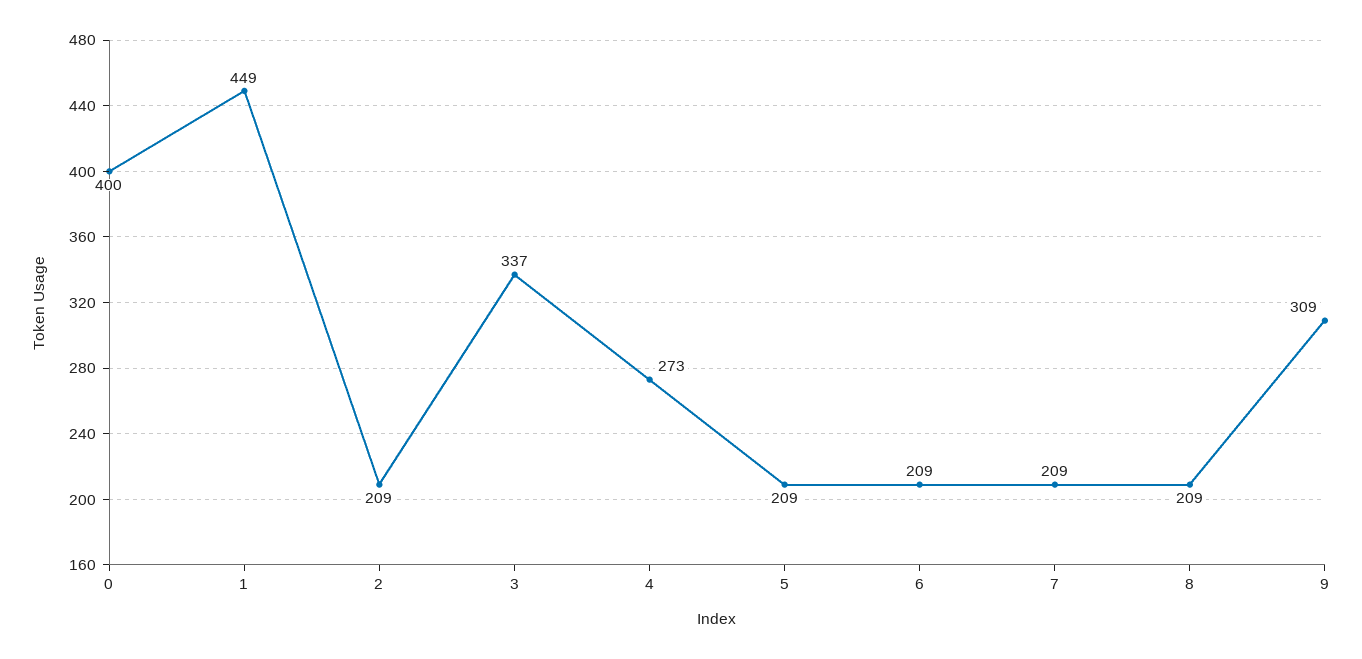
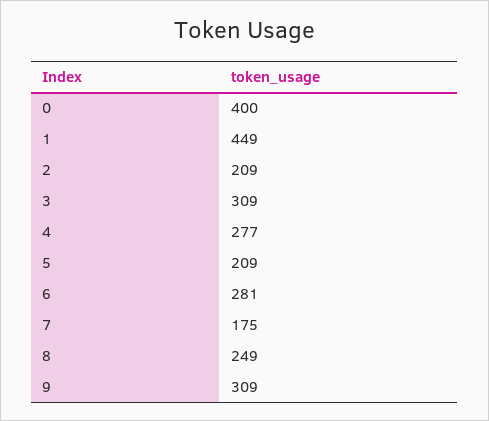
3: 337 -> 309
4: 273 -> 277
6: 209 -> 281
7: 209 -> 175
8: 209 -> 249

